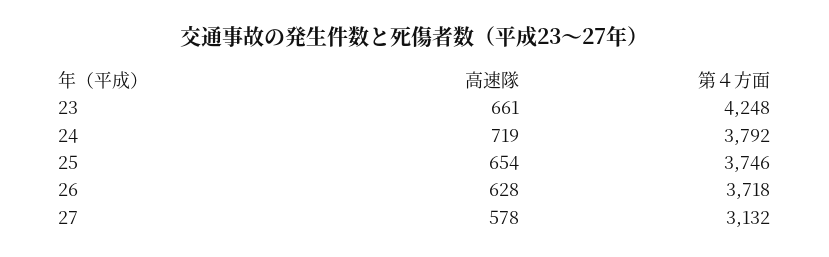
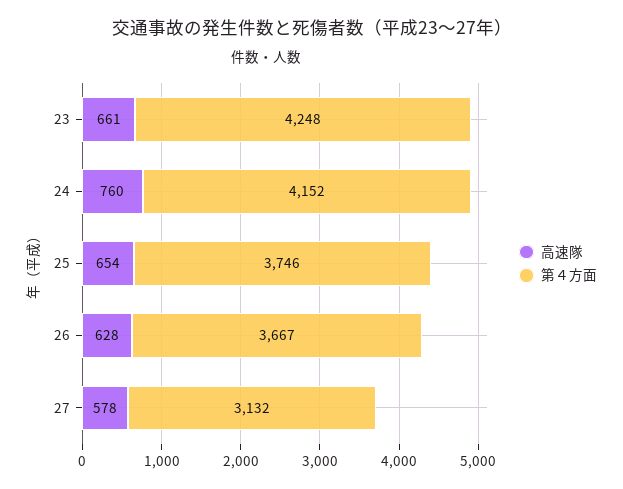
高速隊, 24: 719 -> 760
第４方面, 24: 3792 -> 4152
第４方面, 26: 3718 -> 3667

